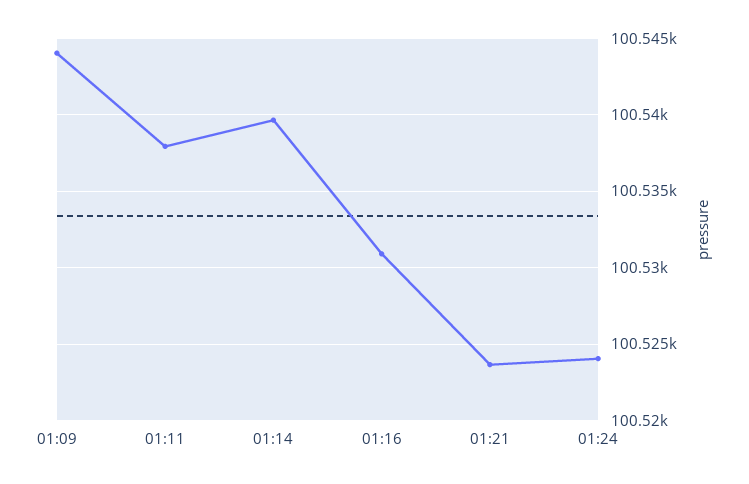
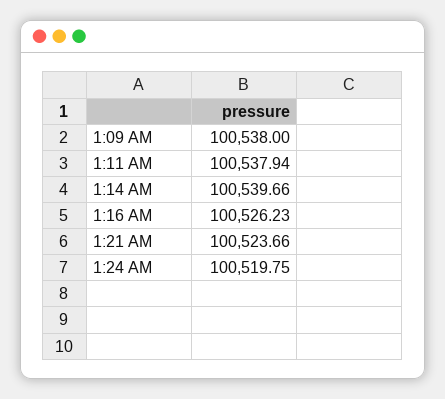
01:09: 100544 -> 100538
01:16: 100531 -> 100526.23
01:24: 100524 -> 100519.75

